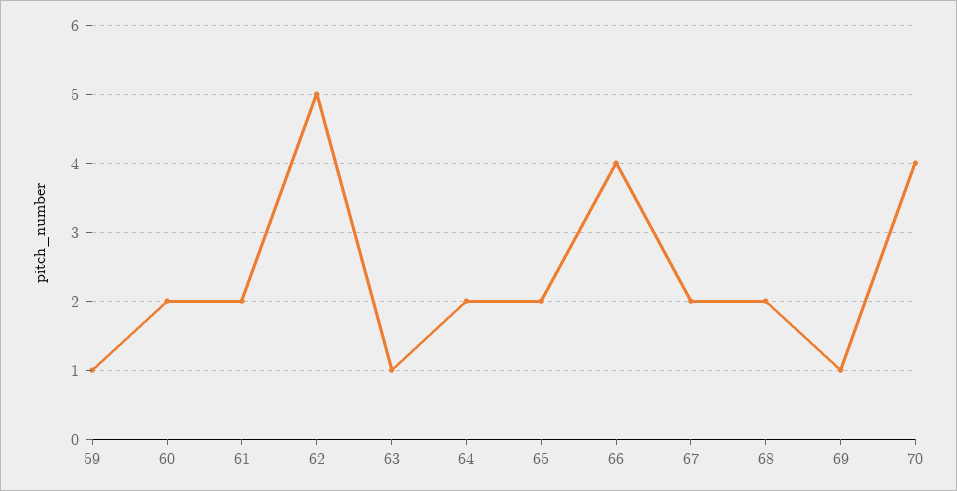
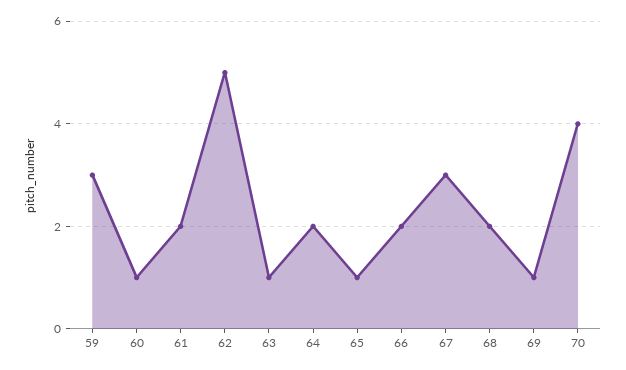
59: 1 -> 3
60: 2 -> 1
65: 2 -> 1
66: 4 -> 2
67: 2 -> 3

